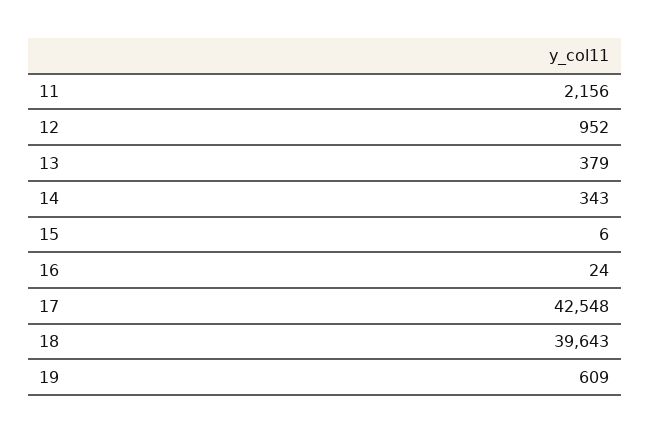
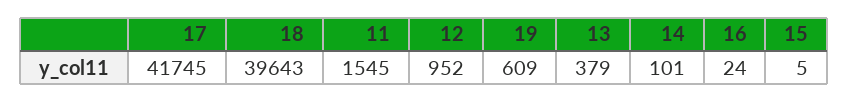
11: 2156 -> 1545
14: 343 -> 101
15: 6 -> 5
17: 42548 -> 41745

